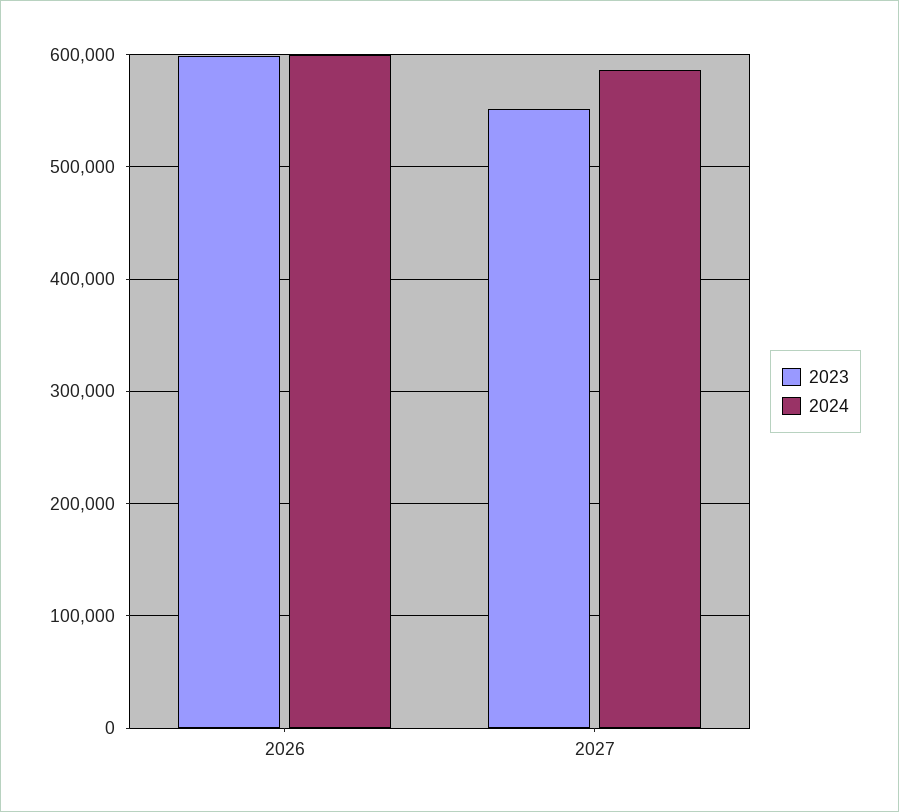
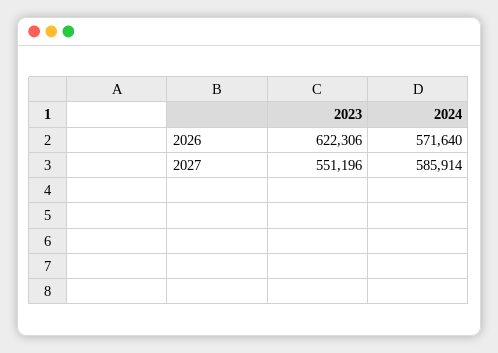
2023, 2026: 600000 -> 622306
2024, 2026: 600000 -> 571640

